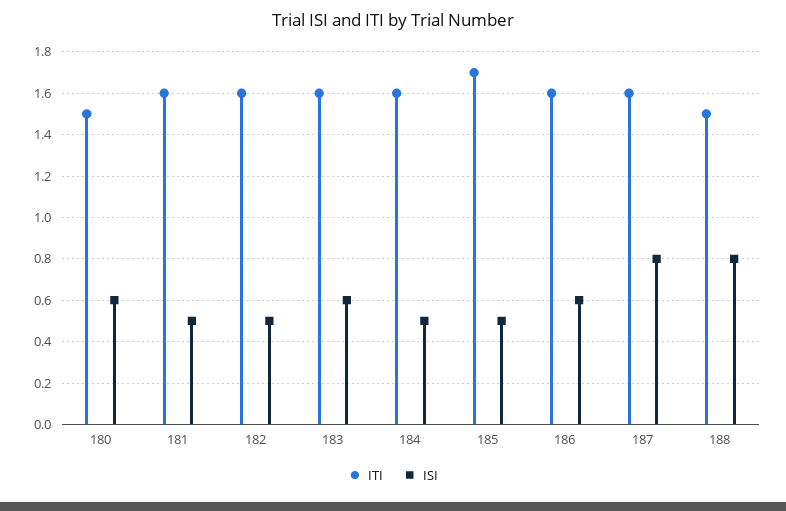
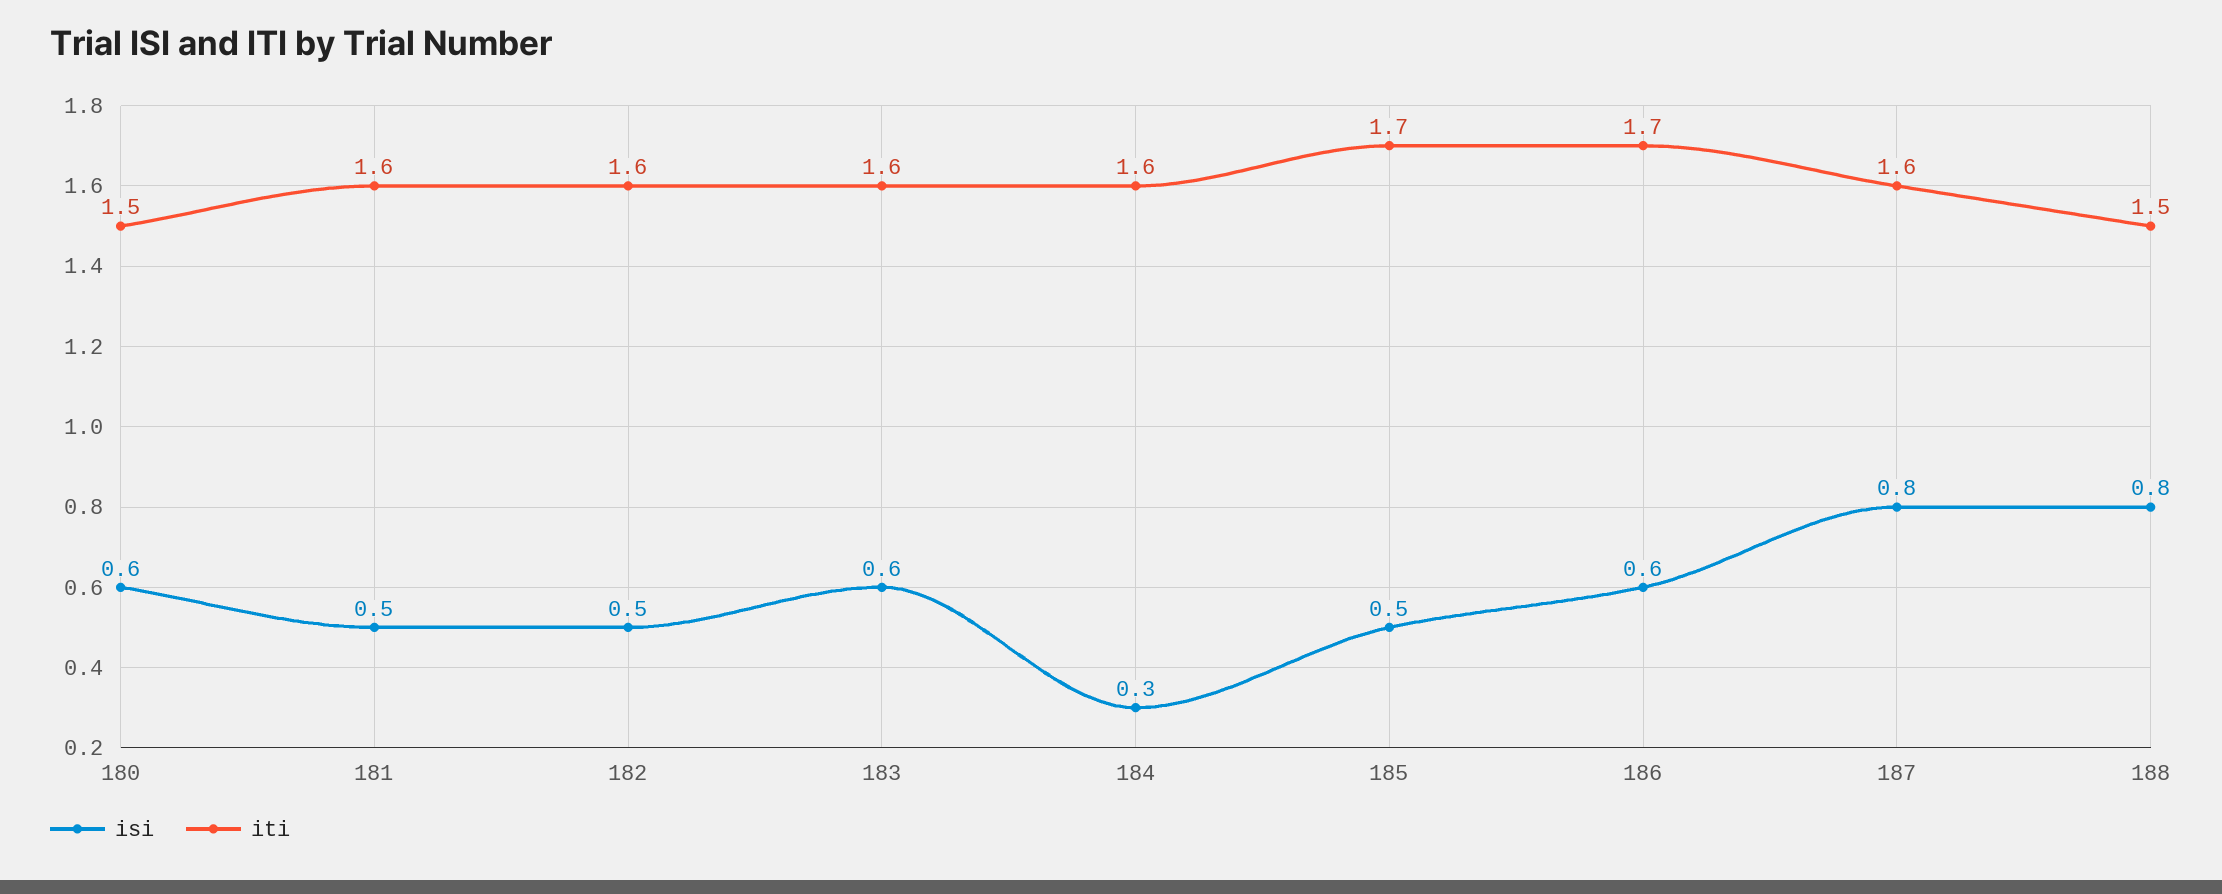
ISI, 184: 0.5 -> 0.3
ITI, 186: 1.6 -> 1.7

